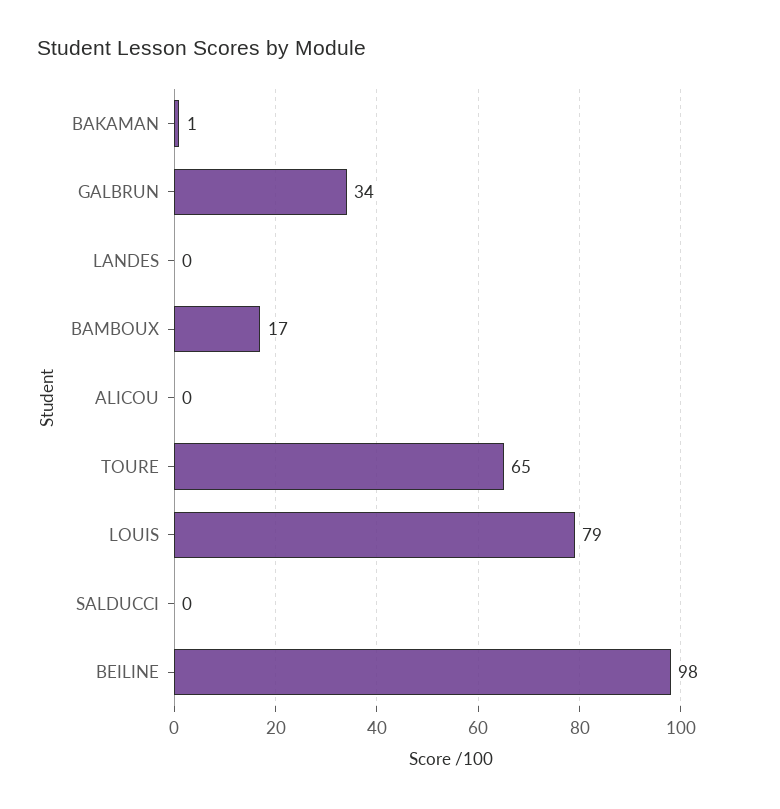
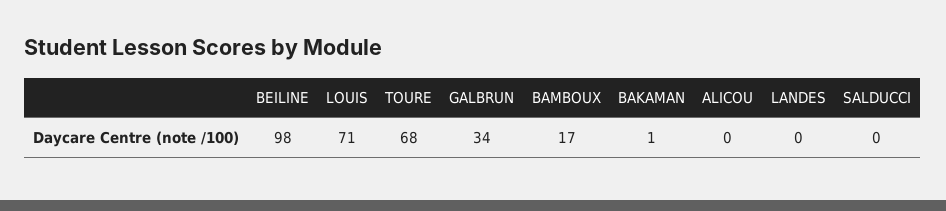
TOURE: 65 -> 68
LOUIS: 79 -> 71

